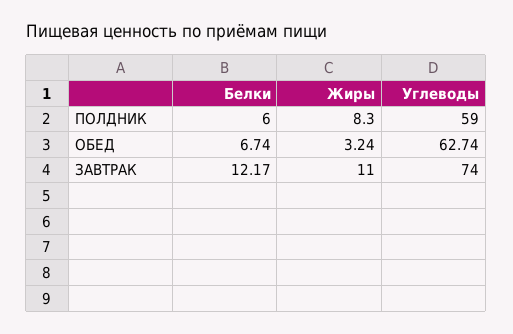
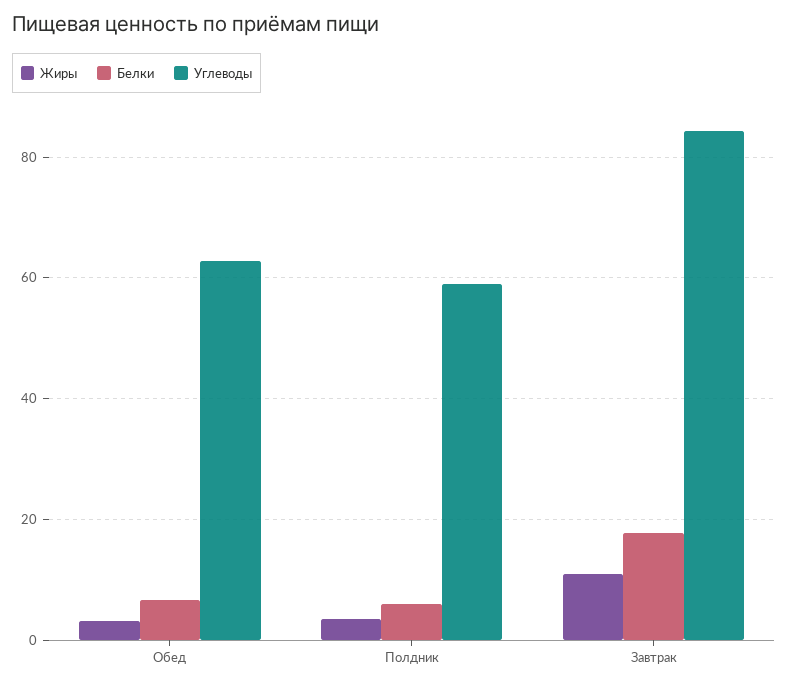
Жиры, ПОЛДНИК: 8.3 -> 4
Белки, ЗАВТРАК: 12.17 -> 18
Углеводы, ЗАВТРАК: 74 -> 84

